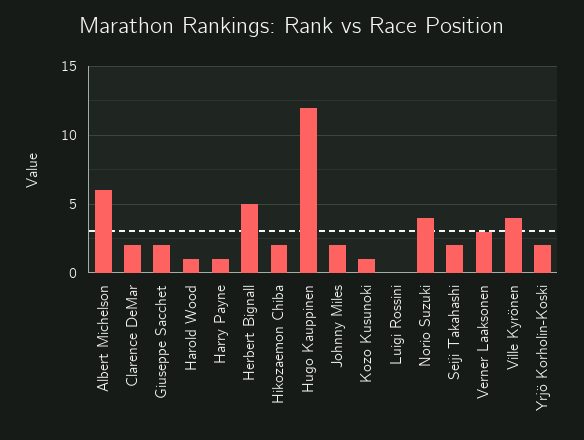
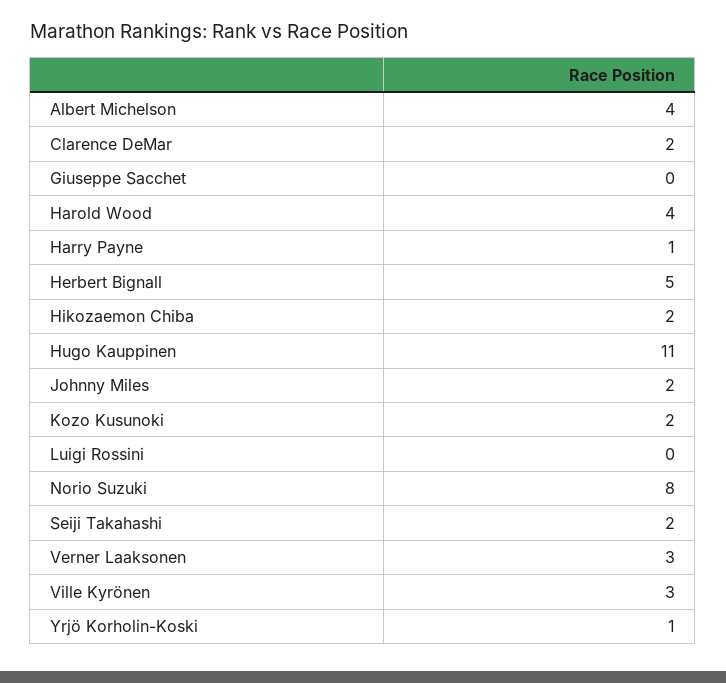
Albert Michelson: 6 -> 4
Giuseppe Sacchet: 2 -> 0
Harold Wood: 1 -> 4
Hugo Kauppinen: 12 -> 11
Kozo Kusunoki: 1 -> 2
Norio Suzuki: 4 -> 8
Ville Kyrönen: 4 -> 3
Yrjö Korholin-Koski: 2 -> 1

